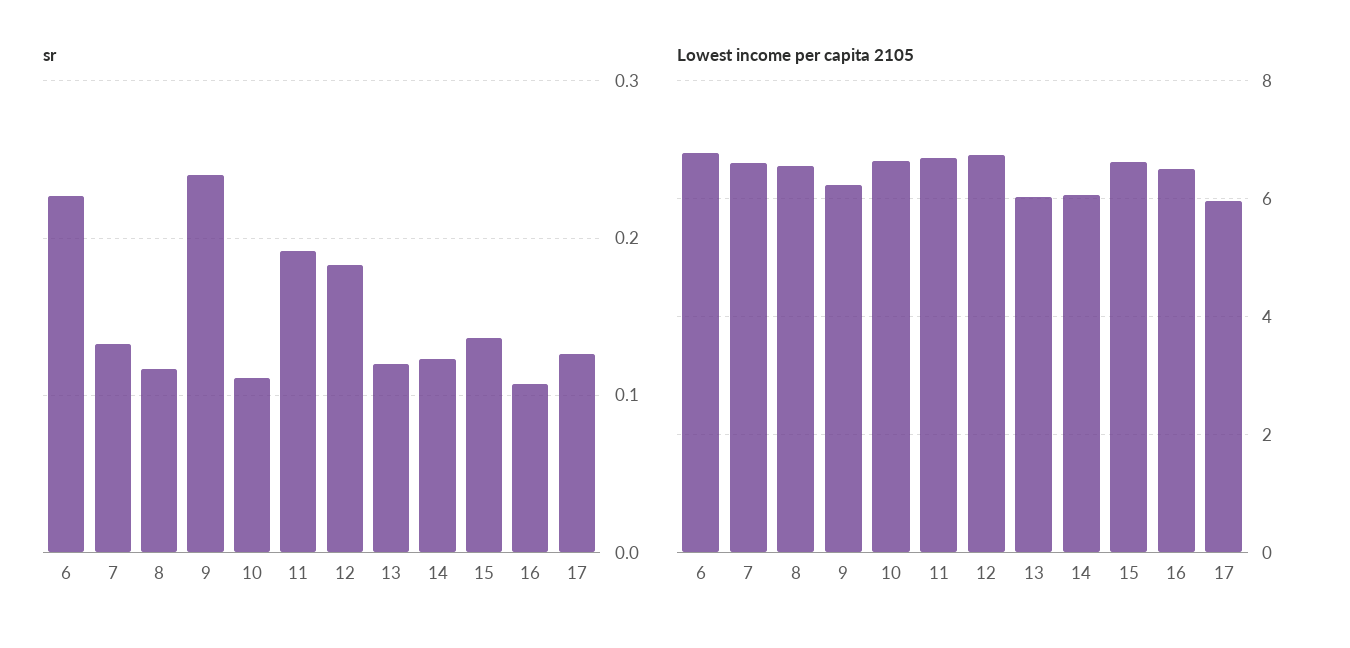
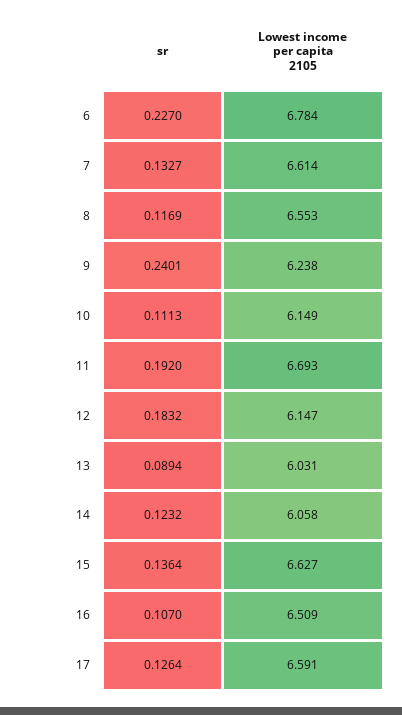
sr, 13: 0.12 -> 0.0894
Lowest income per capita 2105, 10: 6.6 -> 6.149
Lowest income per capita 2105, 12: 6.8 -> 6.147
Lowest income per capita 2105, 17: 6 -> 6.591

